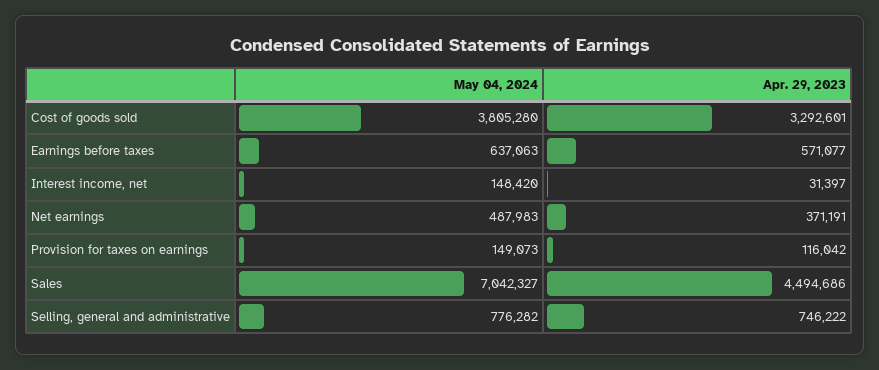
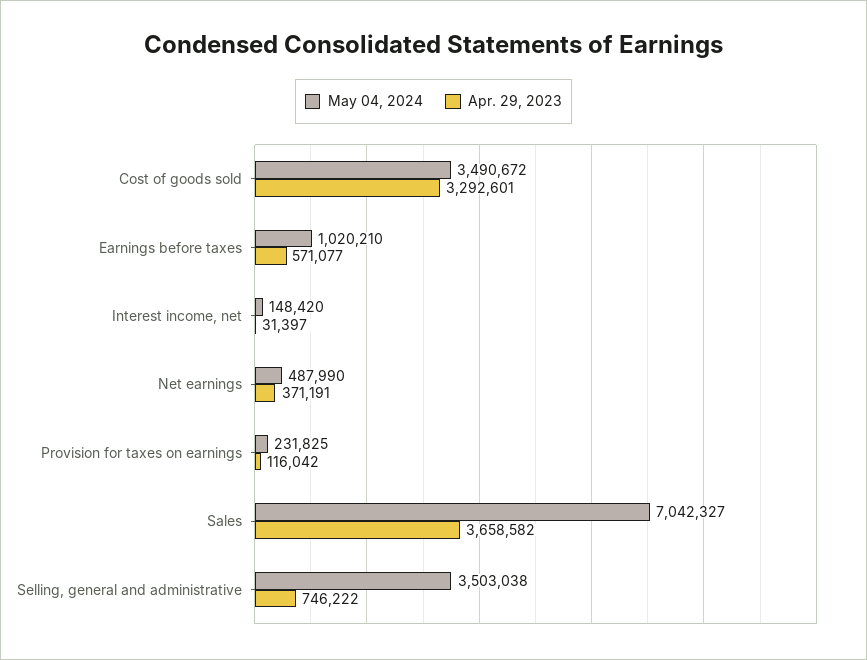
May 04, 2024, Cost of goods sold: 3805280 -> 3490672
May 04, 2024, Earnings before taxes: 637063 -> 1020210
May 04, 2024, Net earnings: 487983 -> 487990
May 04, 2024, Provision for taxes on earnings: 149073 -> 231825
Apr. 29, 2023, Sales: 4494686 -> 3658582
May 04, 2024, Selling, general and administrative: 776282 -> 3503038

